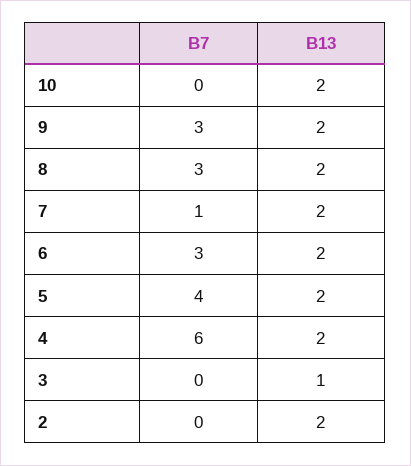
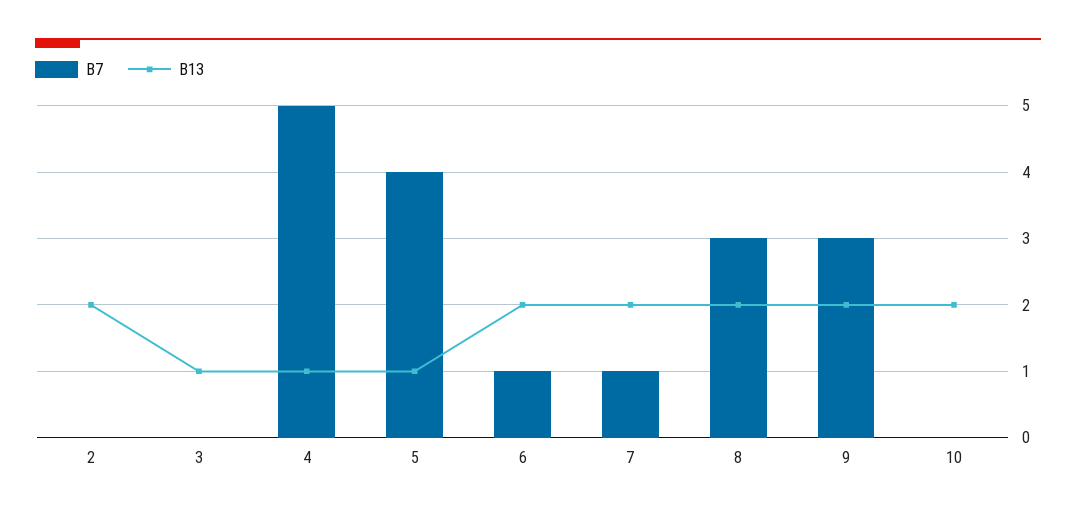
B7, 6: 3 -> 1
B13, 5: 2 -> 1
B7, 4: 6 -> 5
B13, 4: 2 -> 1

